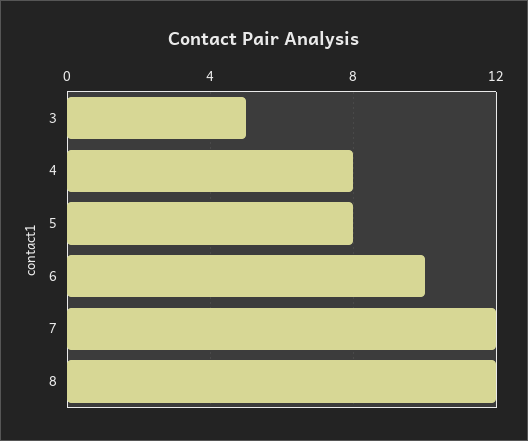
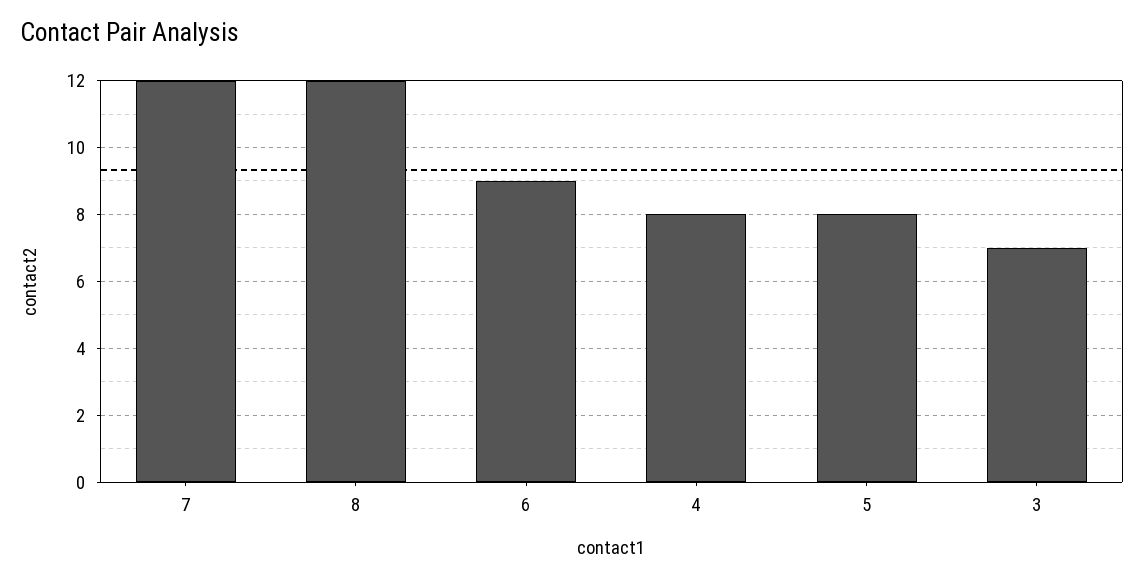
3: 5 -> 7
6: 10 -> 9

